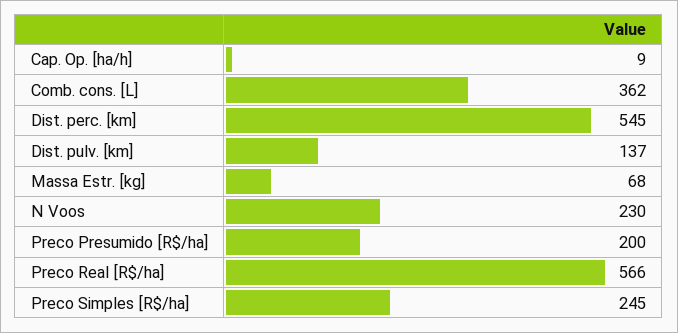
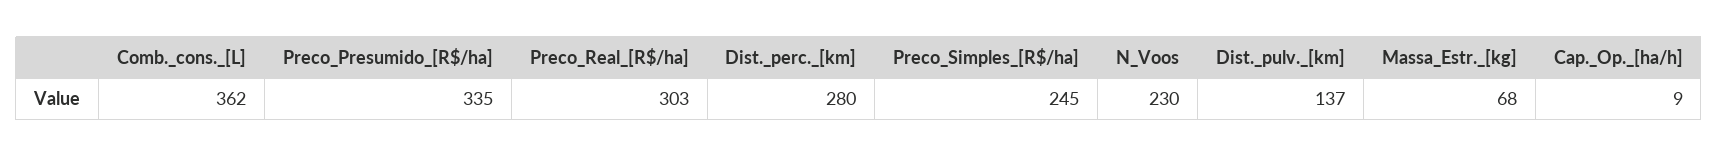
Dist. perc. [km]: 545 -> 280
Preco Presumido [R$/ha]: 200 -> 335
Preco Real [R$/ha]: 566 -> 303

